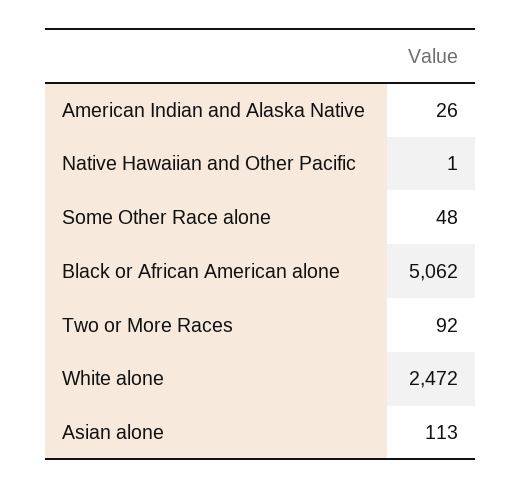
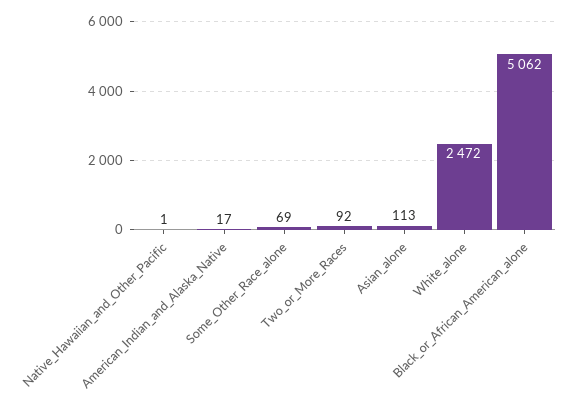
American Indian and Alaska Native: 26 -> 17
Some Other Race alone: 48 -> 69

